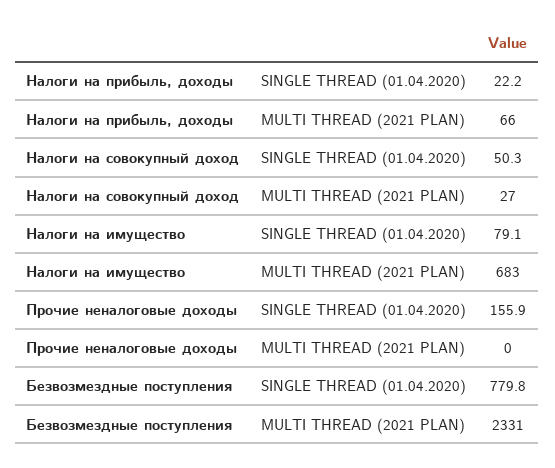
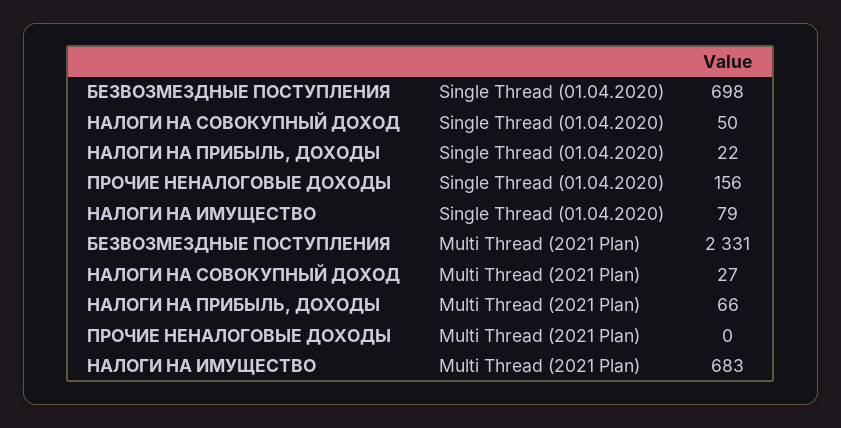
Безвозмездные поступления, SINGLE THREAD (01.04.2020): 779.8 -> 698

